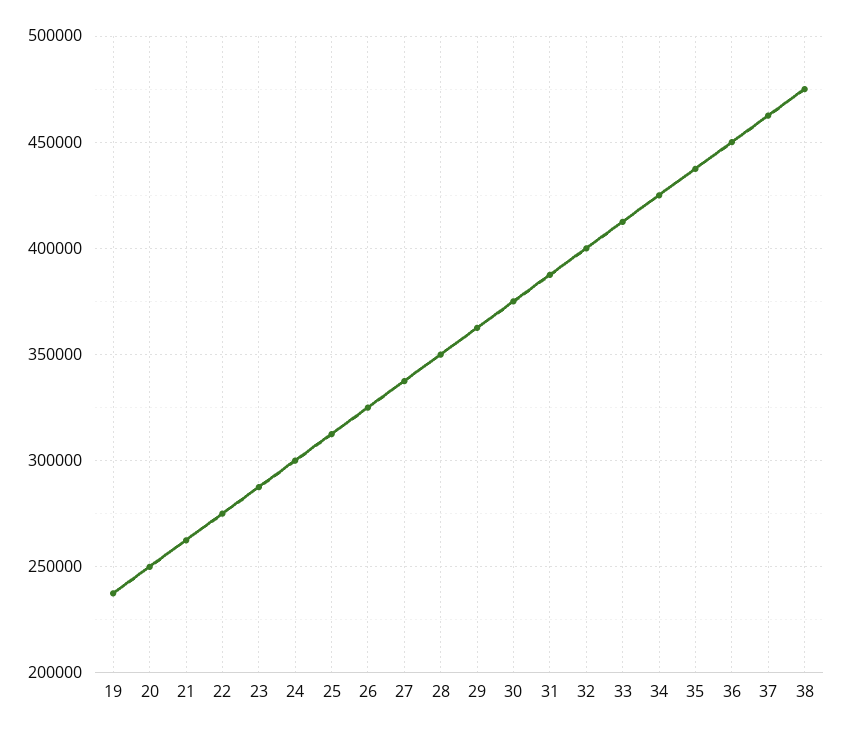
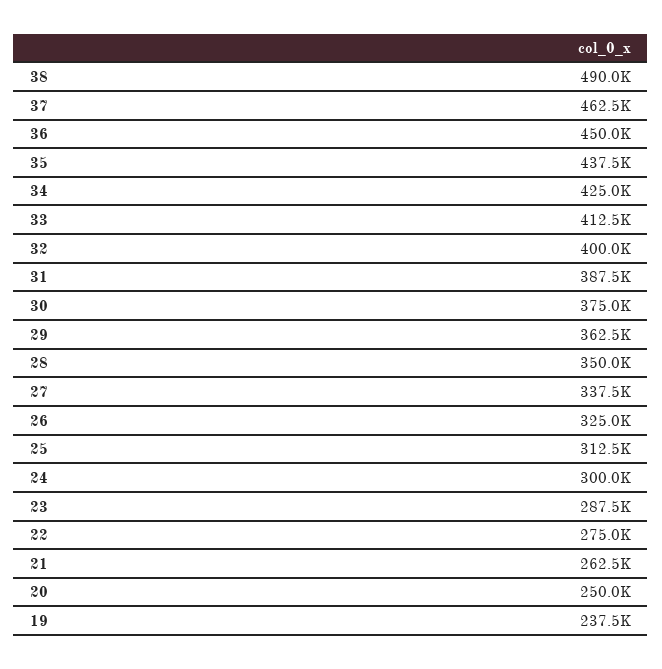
38: 475000 -> 490000

